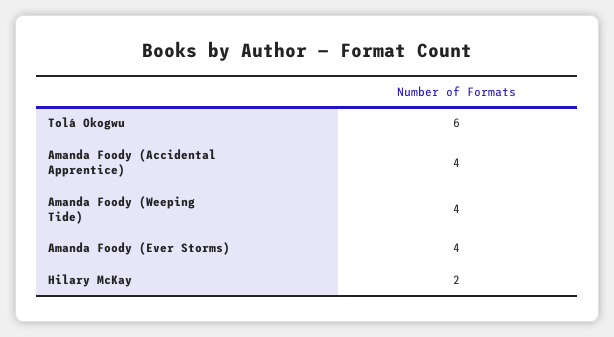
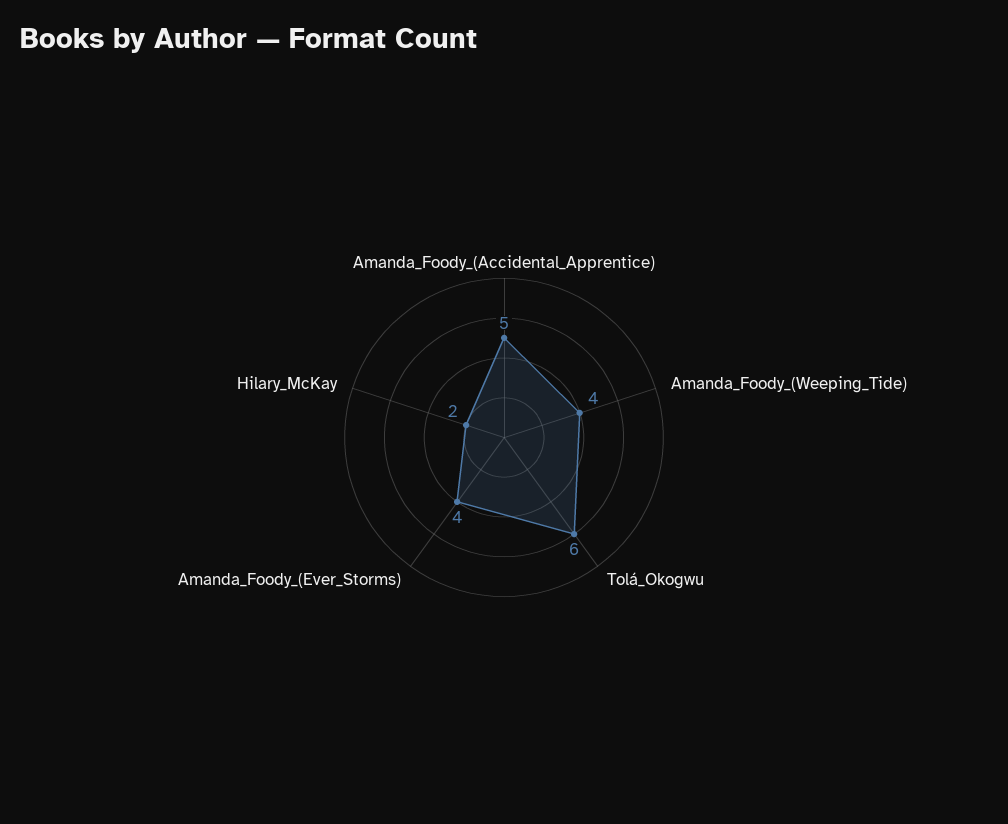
Amanda Foody (Accidental Apprentice): 4 -> 5

